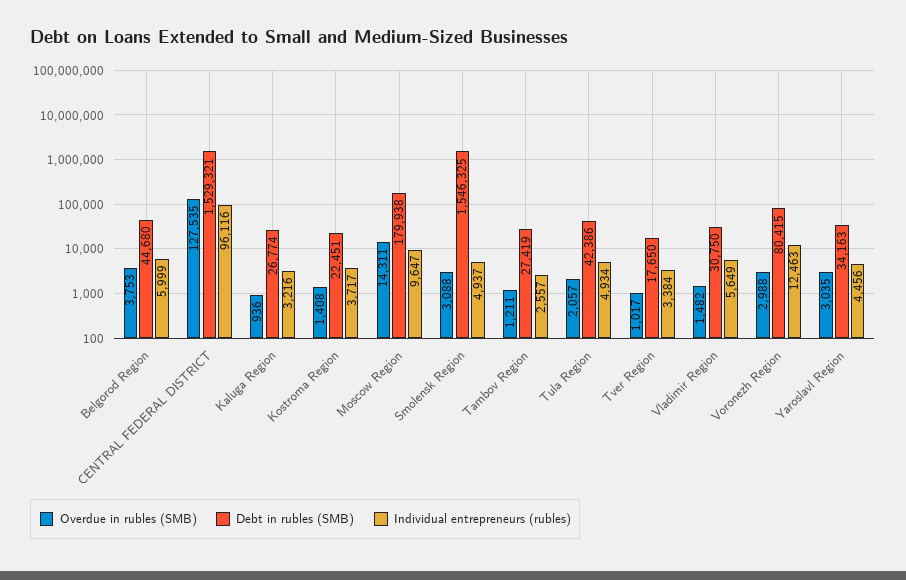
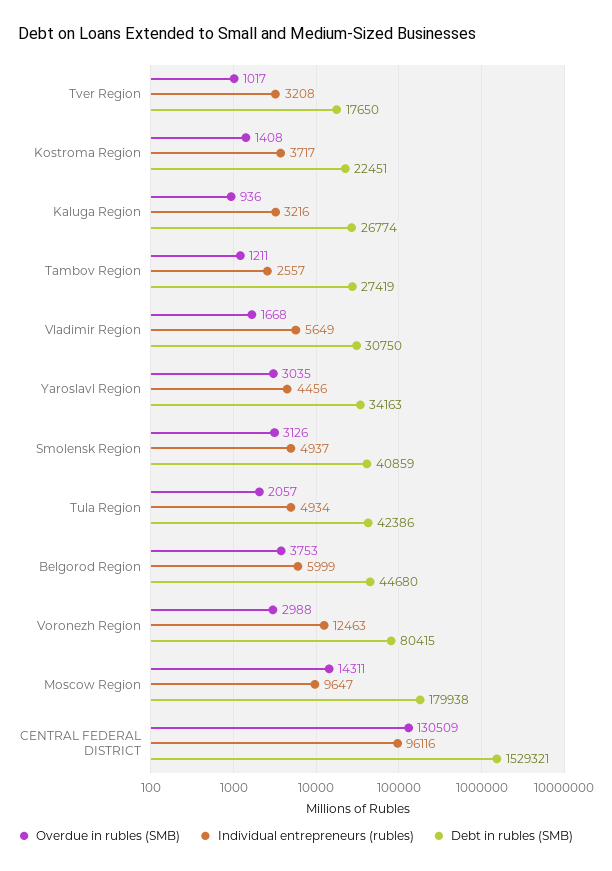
Overdue in rubles (SMB), CENTRAL FEDERAL DISTRICT: 127535 -> 130509
Overdue in rubles (SMB), Smolensk Region: 3088 -> 3126
Debt in rubles (SMB), Smolensk Region: 1546325 -> 40859
Individual entrepreneurs (rubles), Tver Region: 3384 -> 3208
Overdue in rubles (SMB), Vladimir Region: 1482 -> 1668

